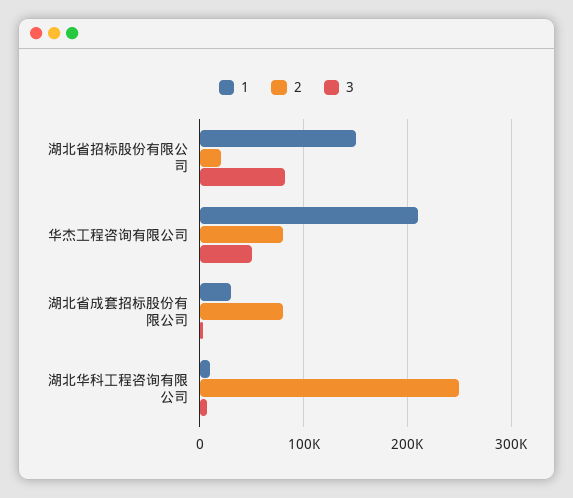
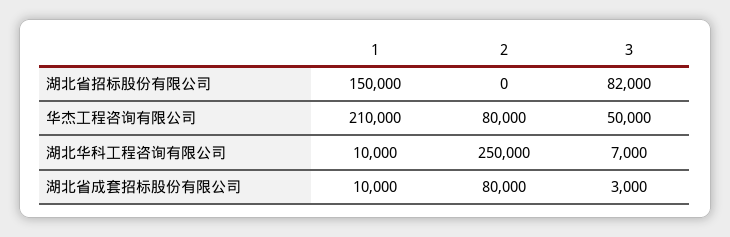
2, 湖北省招标股份有限公司: 20000 -> 0
1, 湖北省成套招标股份有限公司: 30000 -> 10000

